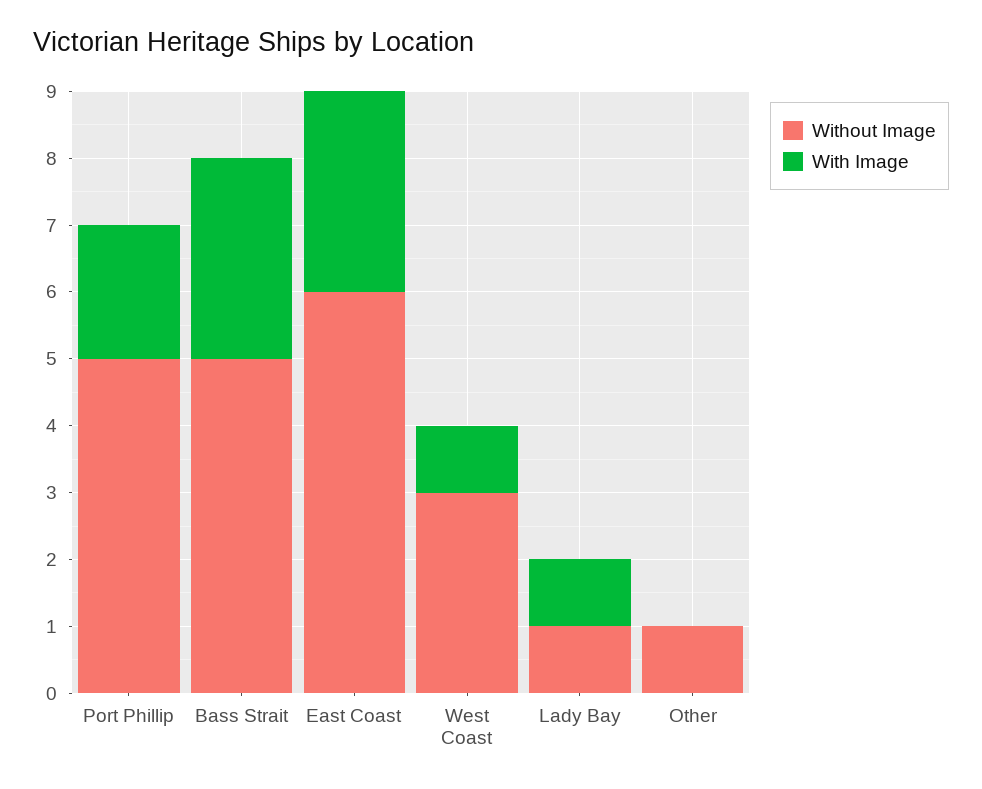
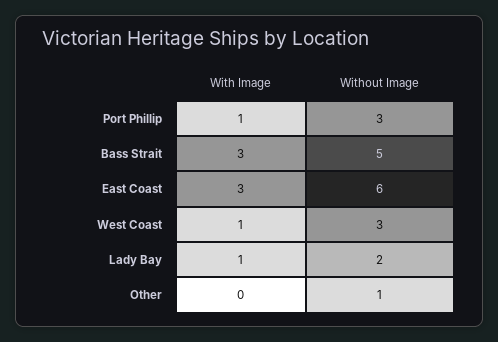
Without Image, Port Phillip: 5 -> 3
With Image, Port Phillip: 2 -> 1
Without Image, Lady Bay: 1 -> 2

